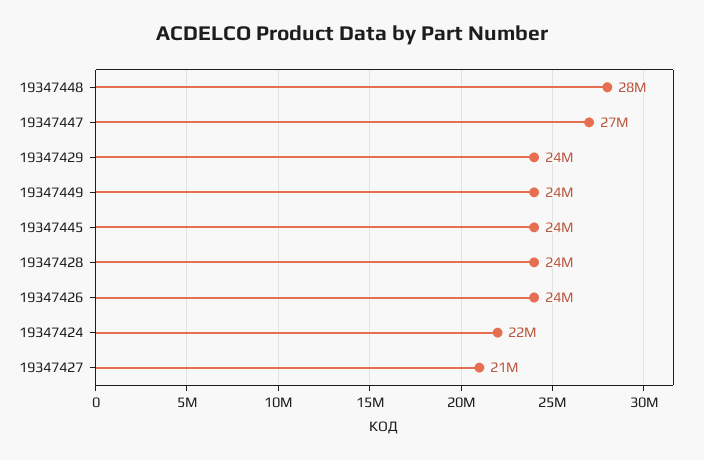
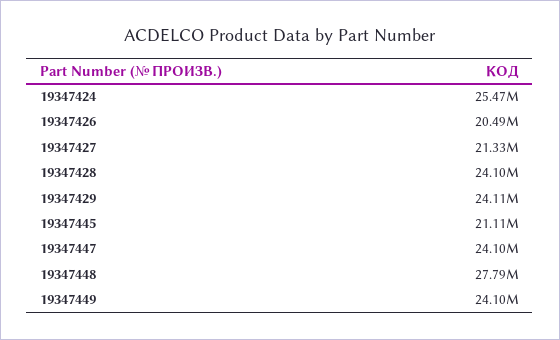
19347447: 27000000 -> 24100000
19347445: 24000000 -> 21110000
19347426: 24000000 -> 20490000
19347424: 22000000 -> 25470000

